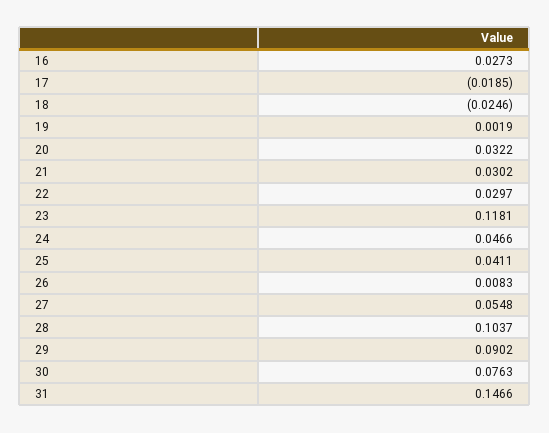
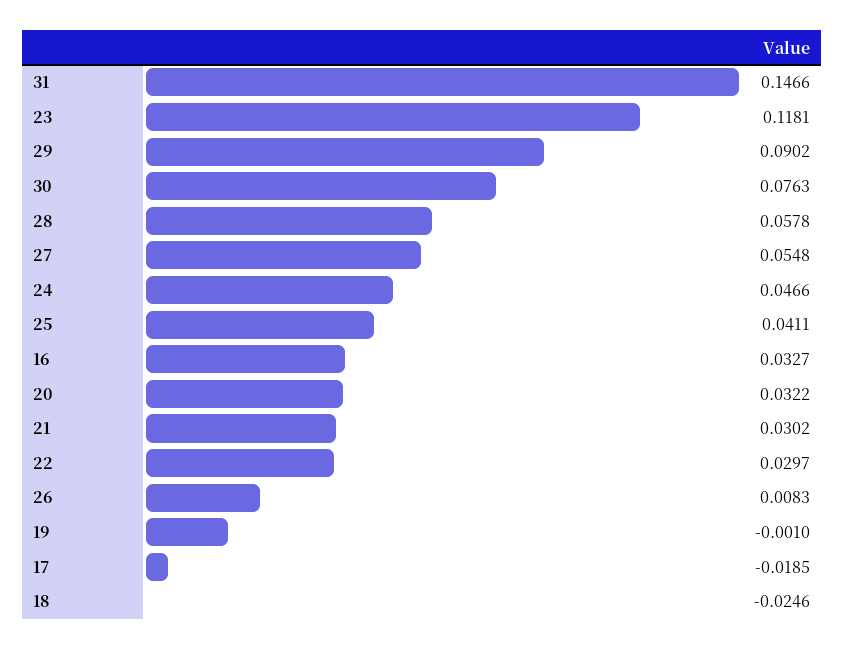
16: 0.0273 -> 0.0327
19: 0.0019 -> -0.001
28: 0.1037 -> 0.0578

